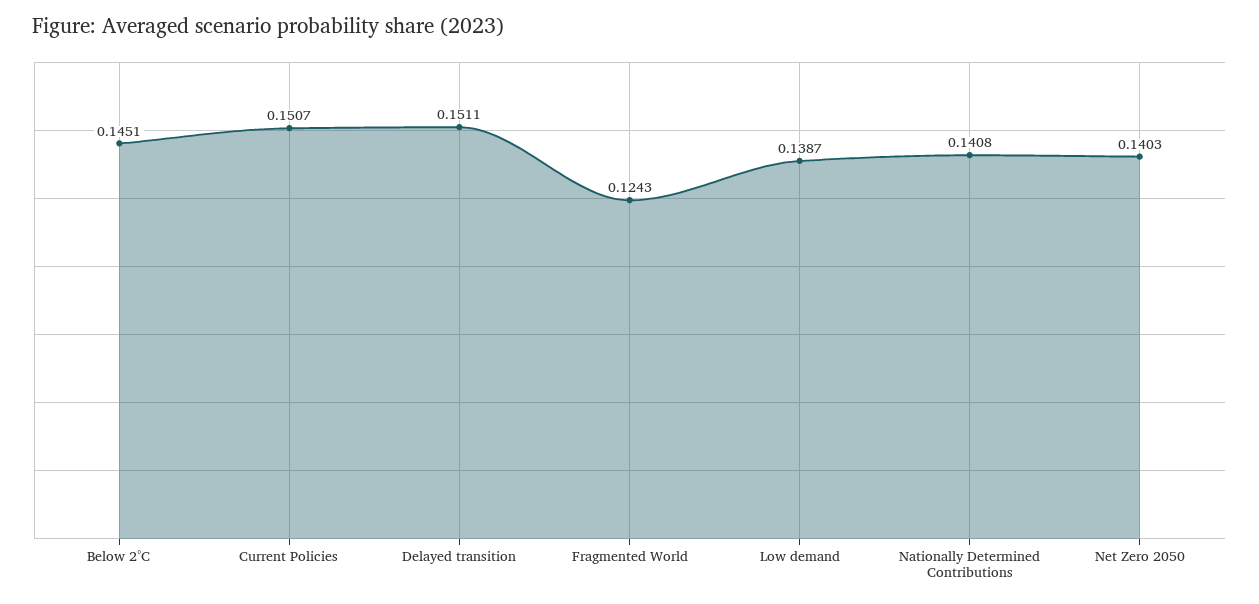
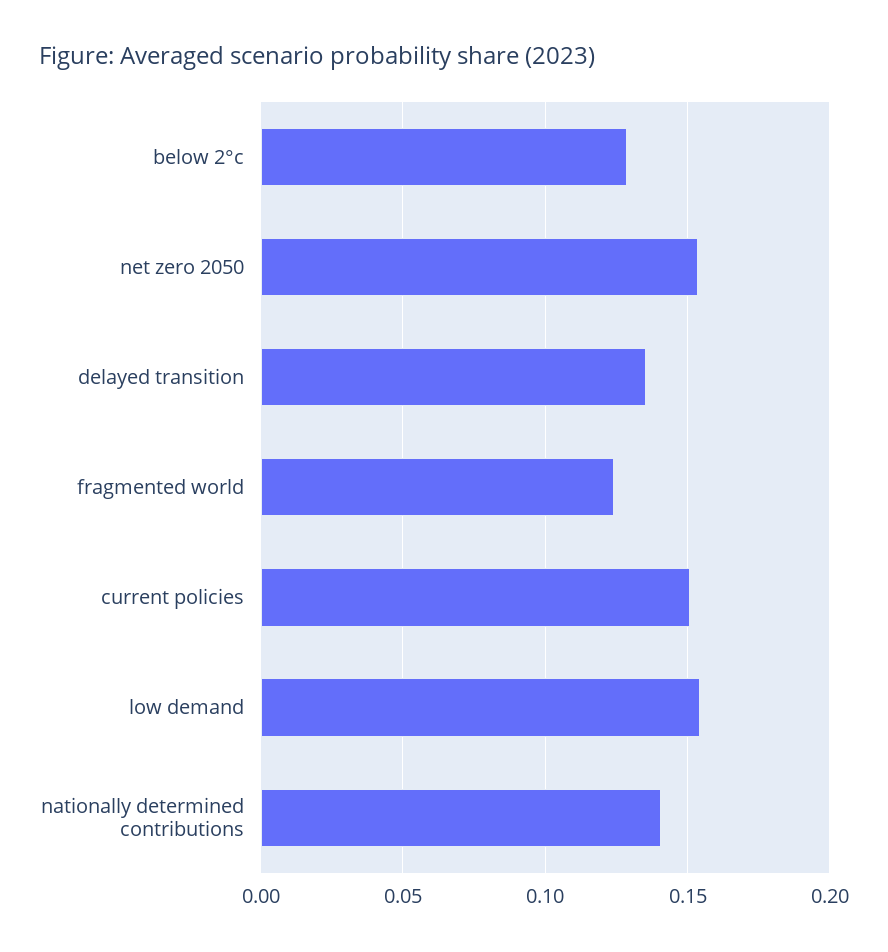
Below 2°C: 0.1451 -> 0.13
Delayed transition: 0.1511 -> 0.135
Low demand: 0.1387 -> 0.155
Net Zero 2050: 0.1403 -> 0.155

